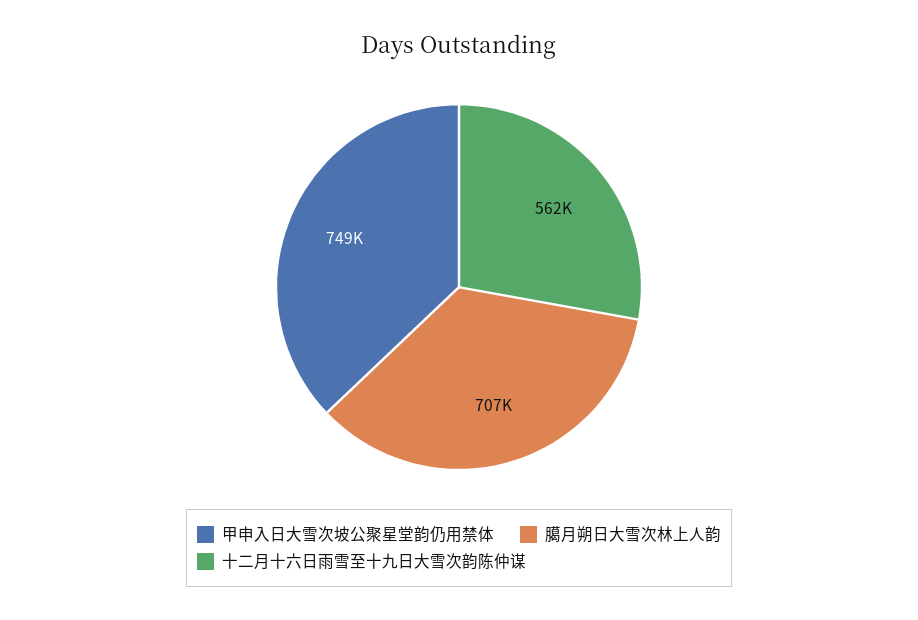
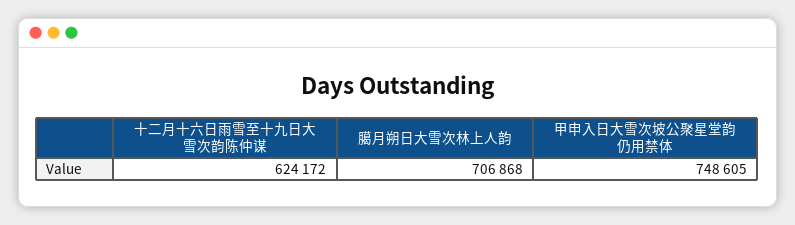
十二月十六日雨雪至十九日大雪次韵陈仲谋: 562000 -> 624172

